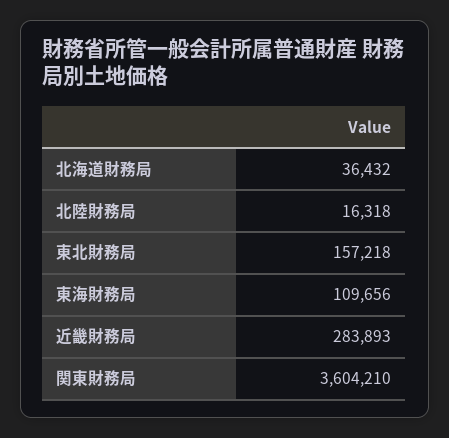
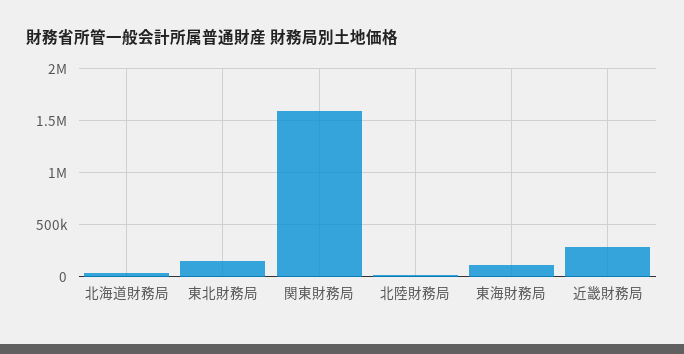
関東財務局: 3604210 -> 1600000

